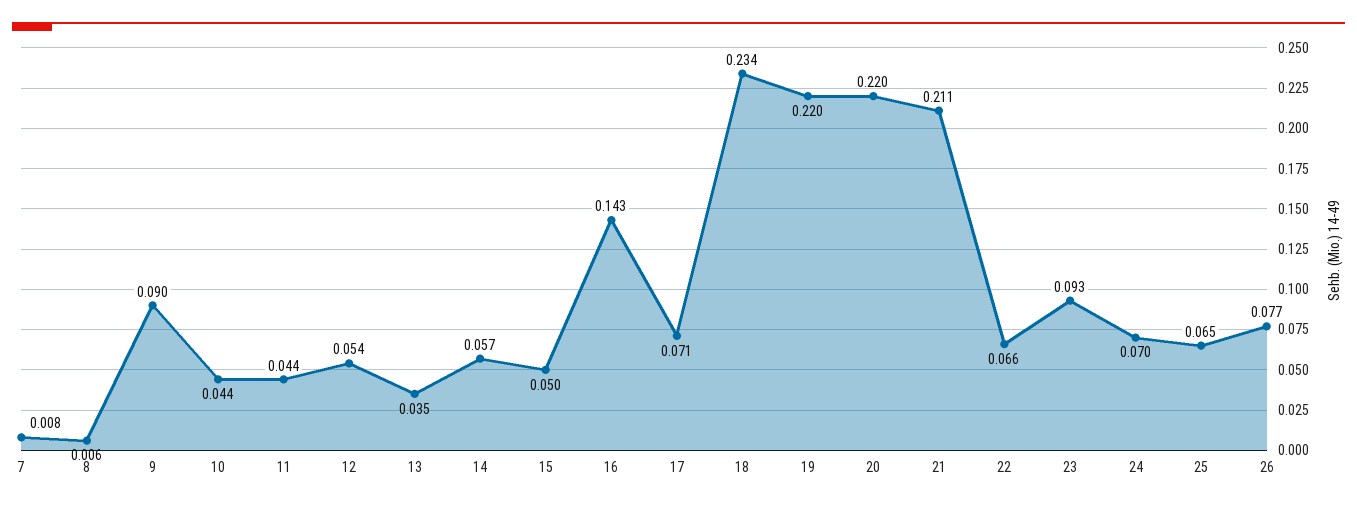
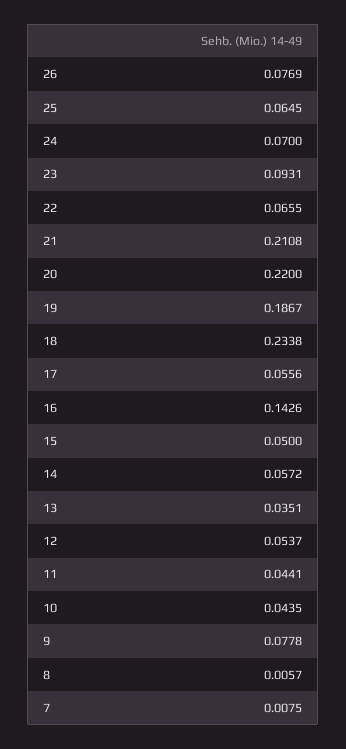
9: 0.09 -> 0.0778
17: 0.071 -> 0.0556
19: 0.22 -> 0.1867

